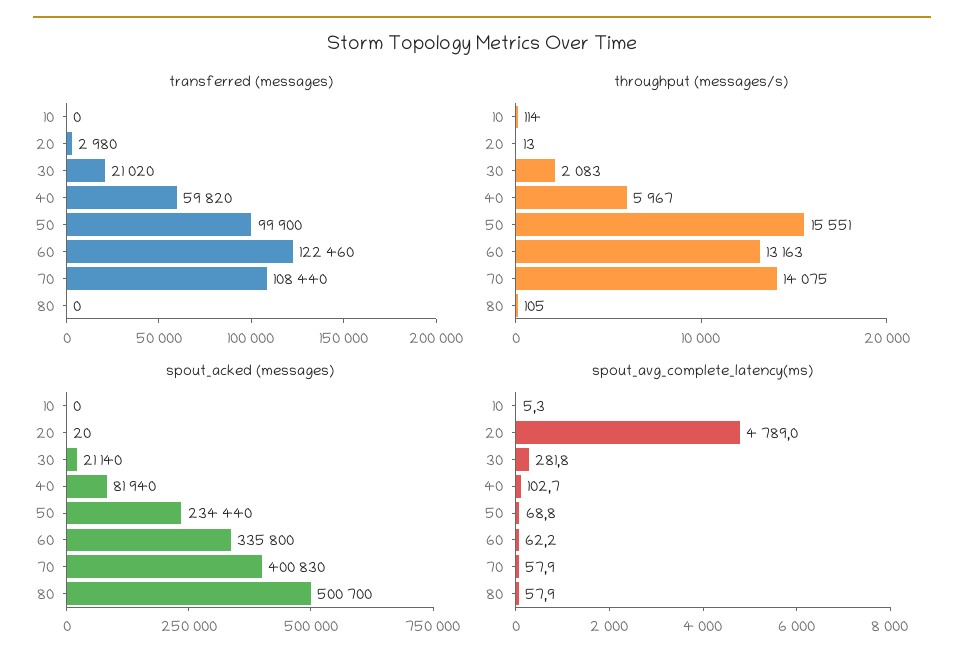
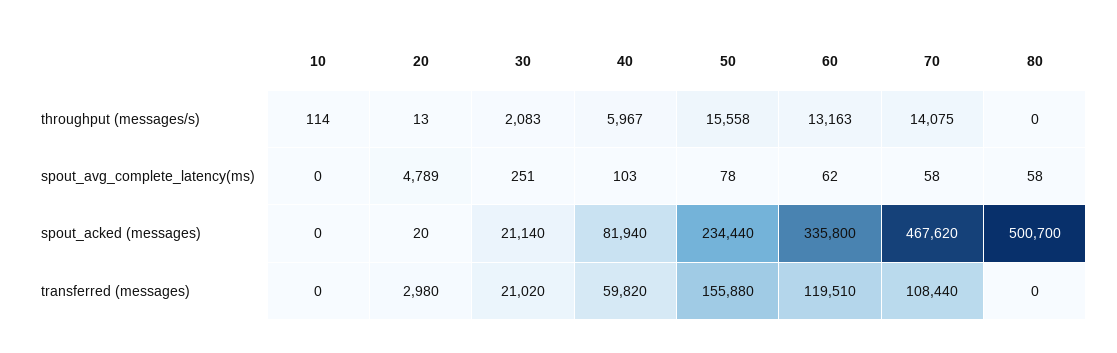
transferred (messages), 50: 99900 -> 155880
transferred (messages), 60: 122460 -> 119510
throughput (messages/s), 50: 15551 -> 15558
throughput (messages/s), 80: 105 -> 0
spout_acked (messages), 70: 400830 -> 467620
spout_avg_complete_latency(ms), 10: 5.3 -> 0
spout_avg_complete_latency(ms), 30: 281.8 -> 251
spout_avg_complete_latency(ms), 50: 68.8 -> 78

